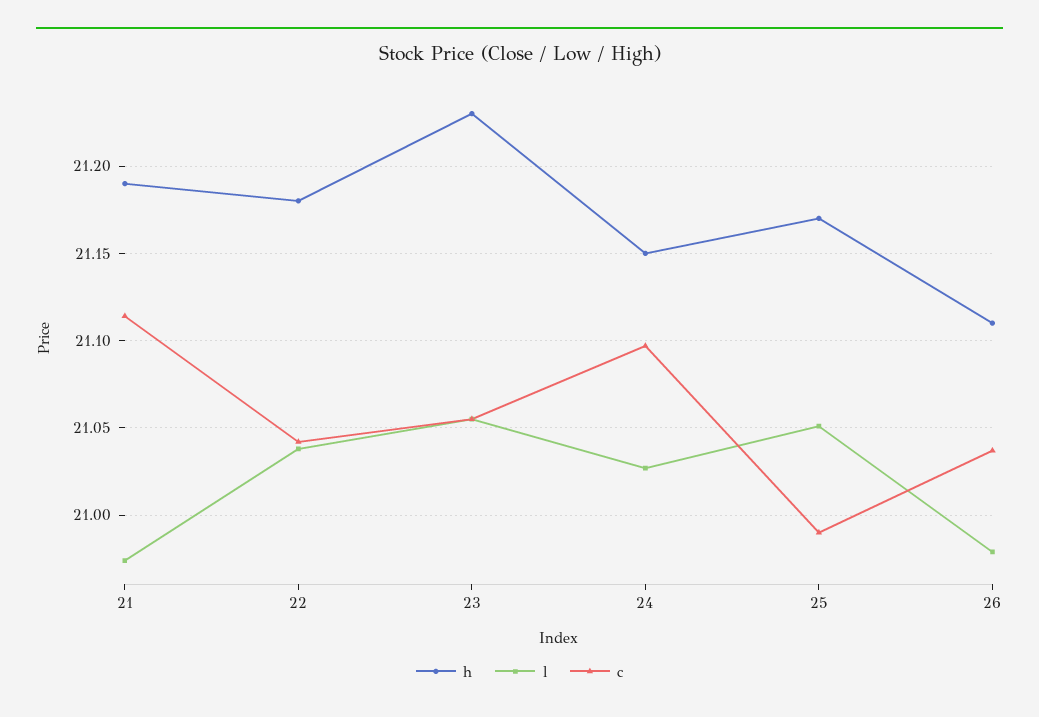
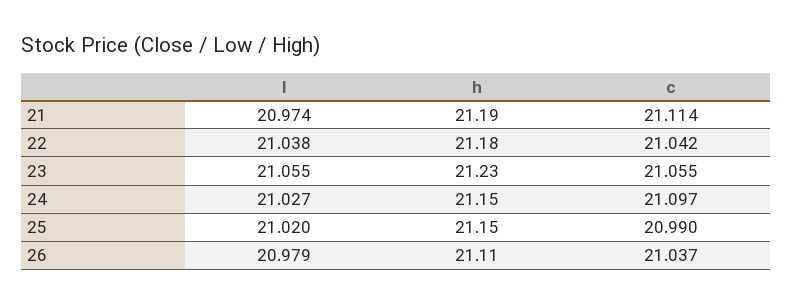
h, 25: 21.17 -> 21.15
l, 25: 21.05 -> 21.02

